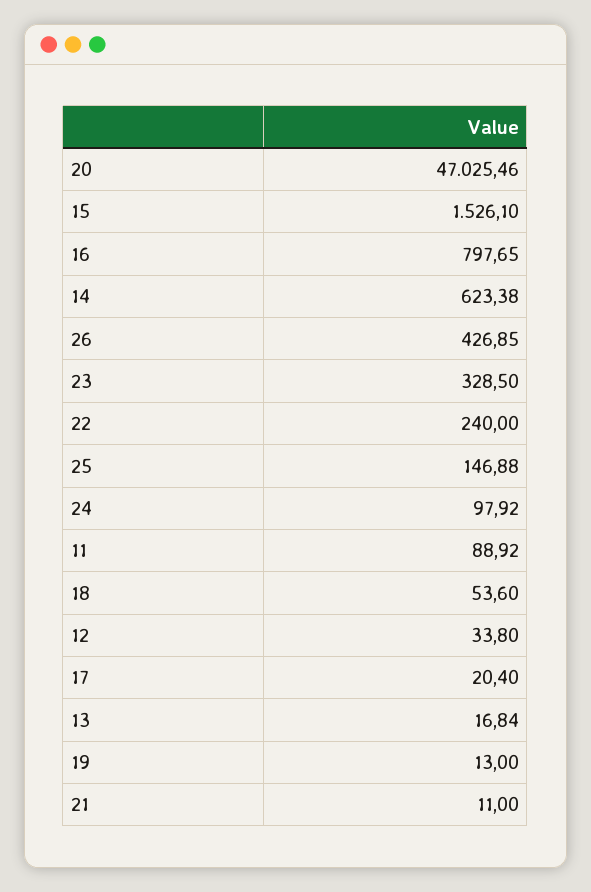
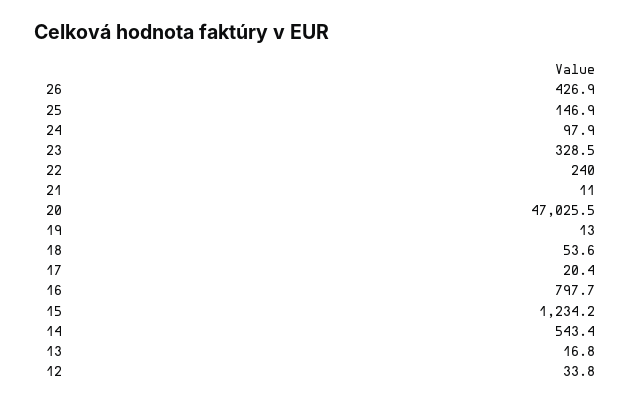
15: 1526.1 -> 1234.2
14: 623.38 -> 543.4
11: 88.92 -> none

